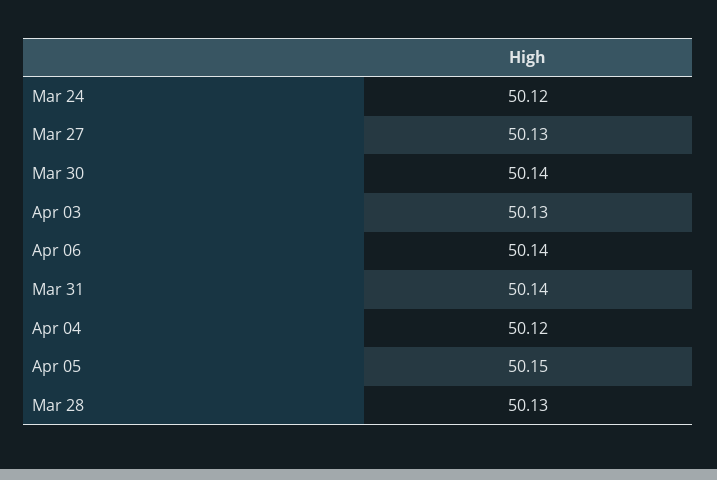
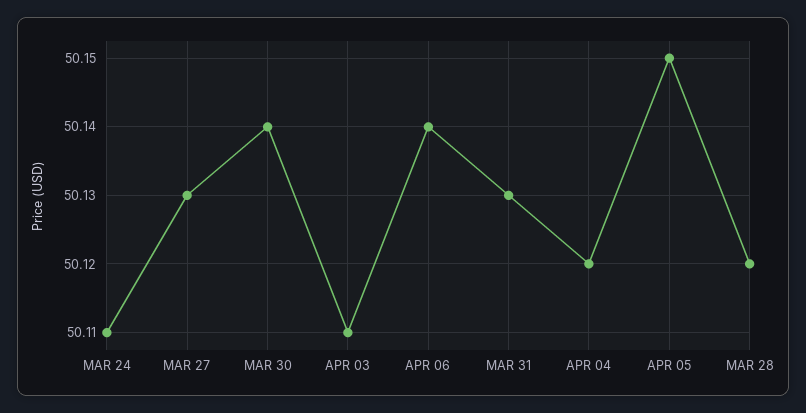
Mar 24: 50.12 -> 50.11
Apr 03: 50.13 -> 50.11
Mar 31: 50.14 -> 50.13
Mar 28: 50.13 -> 50.12

